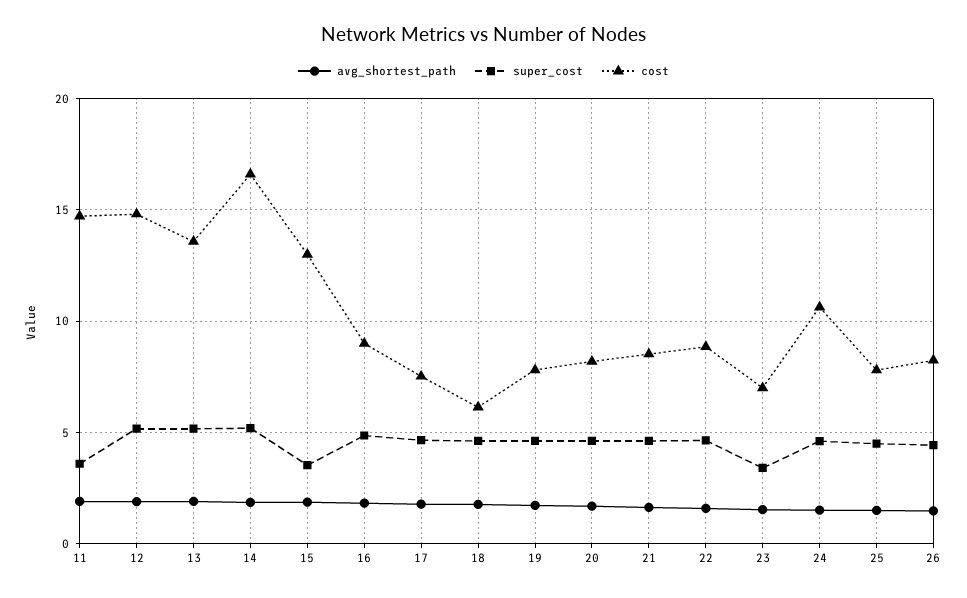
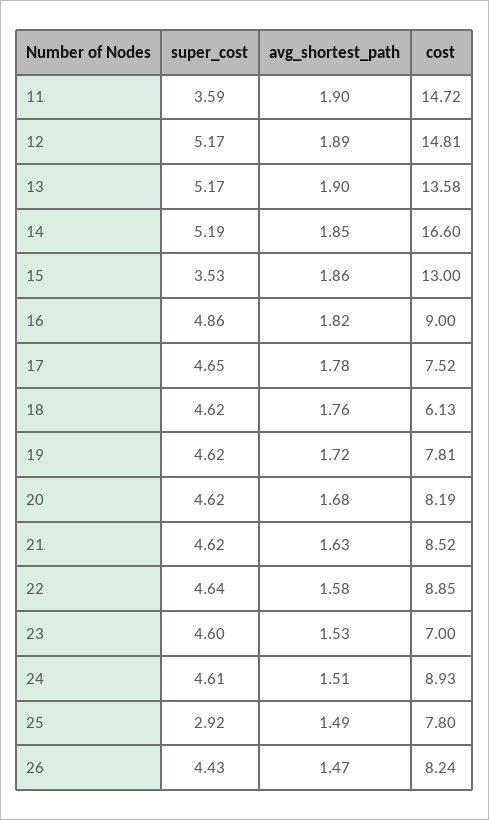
super_cost, 23: 3.5 -> 4.6
cost, 24: 10.5 -> 8.93
super_cost, 25: 4.5 -> 2.92

